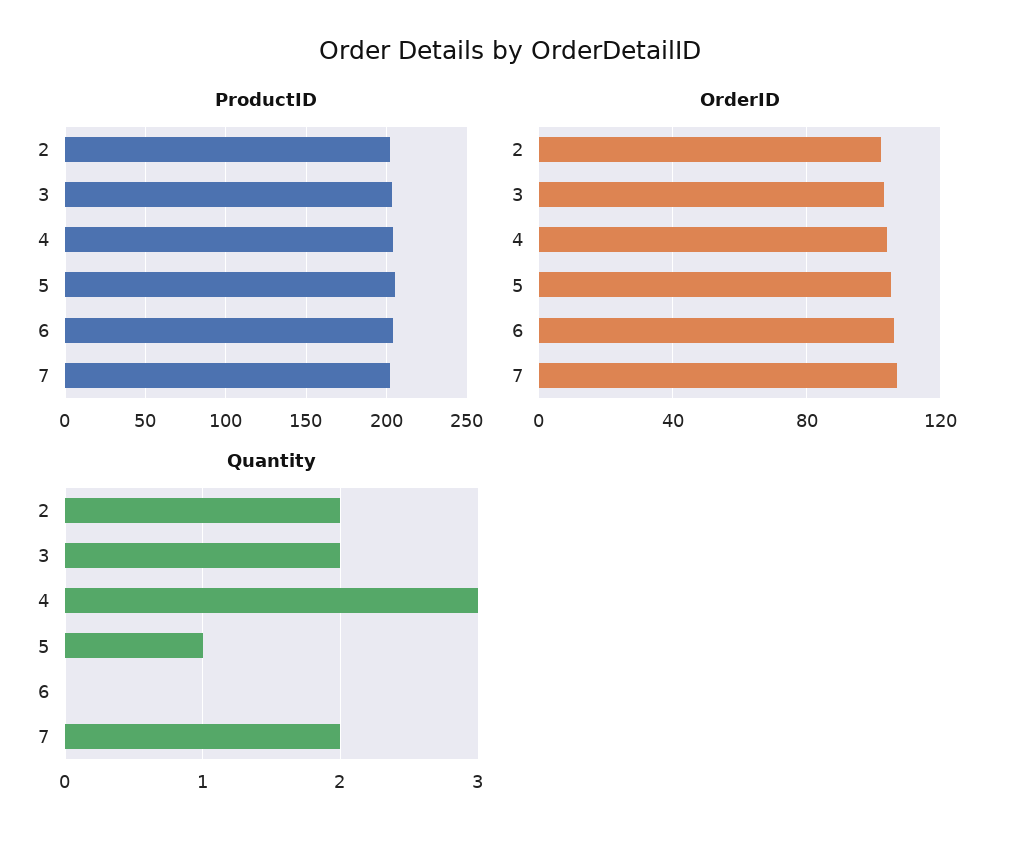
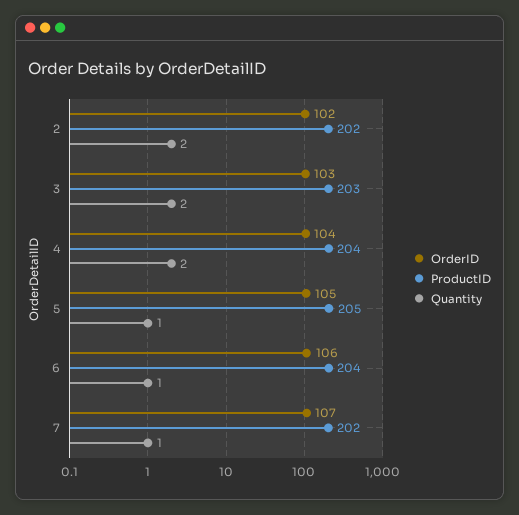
Quantity, 4: 3 -> 2
Quantity, 6: 0 -> 1
Quantity, 7: 2 -> 1

